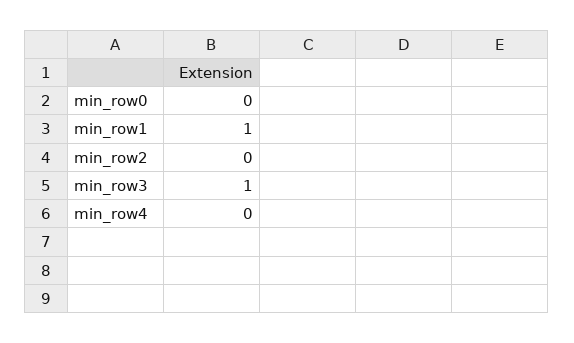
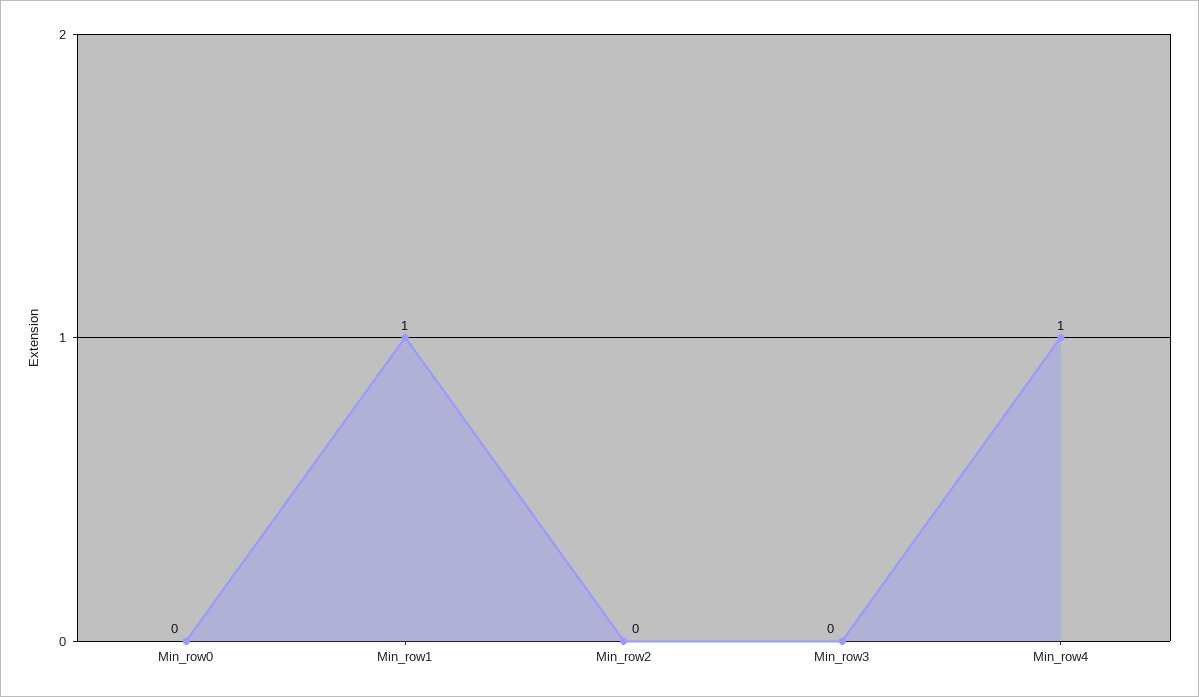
min_row3: 1 -> 0
min_row4: 0 -> 1

